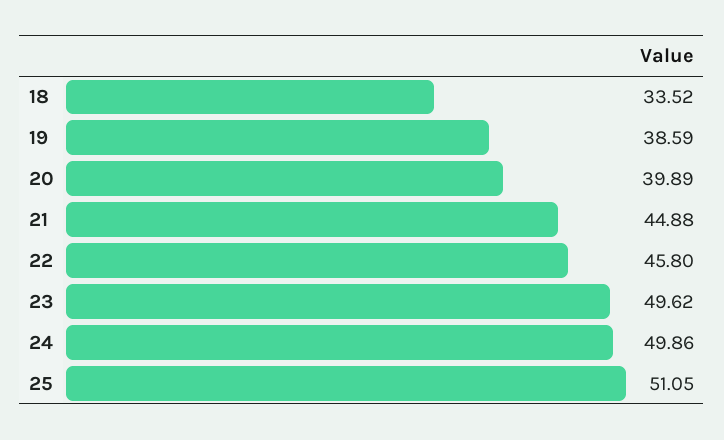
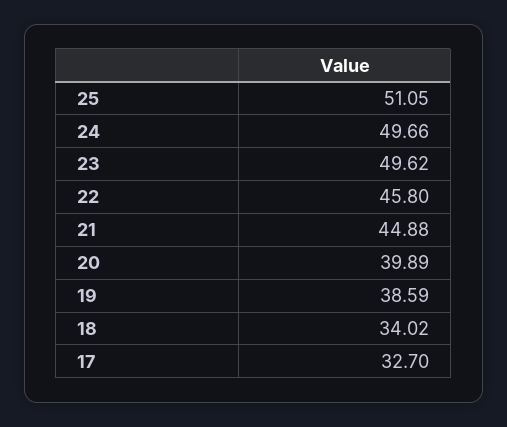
18: 33.52 -> 34.02
24: 49.86 -> 49.66
17: none -> 32.7

